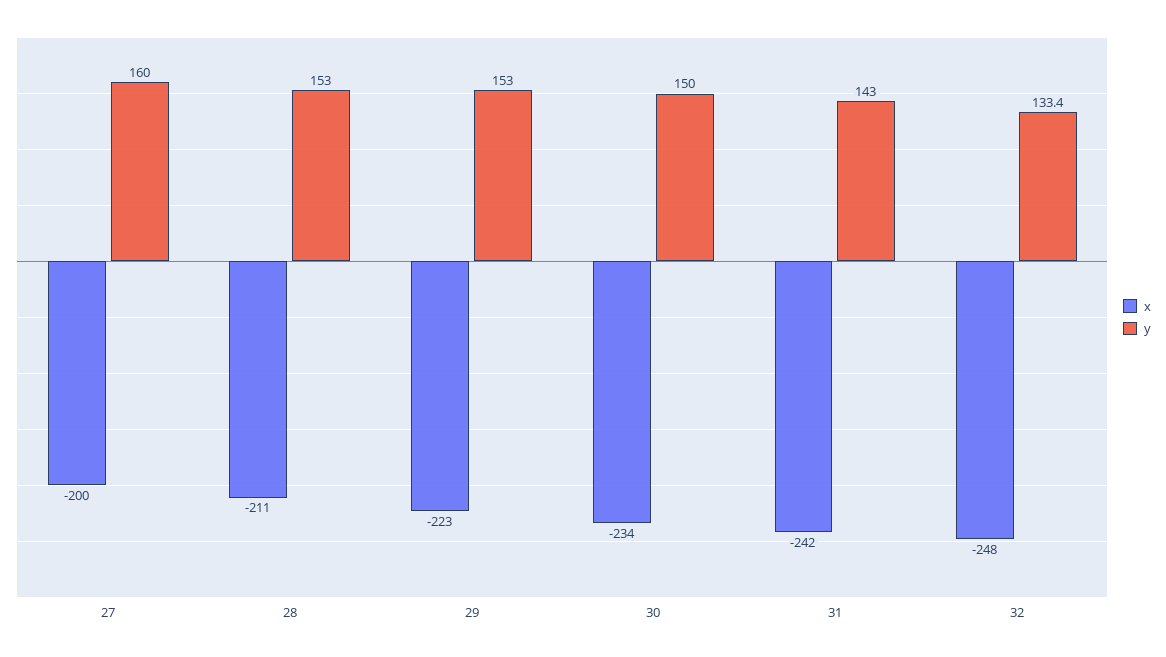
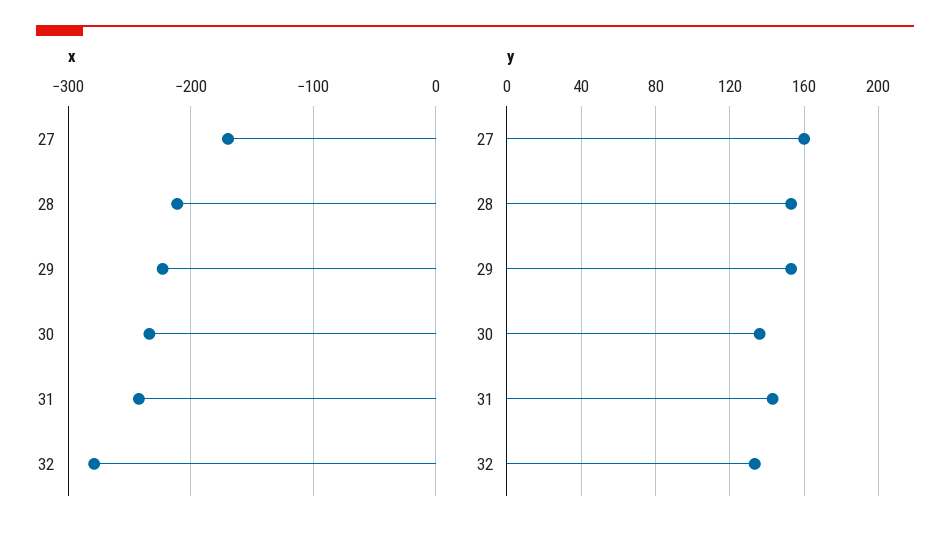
x, 27: -200 -> -170
y, 30: 150 -> 135
x, 32: -248 -> -280

